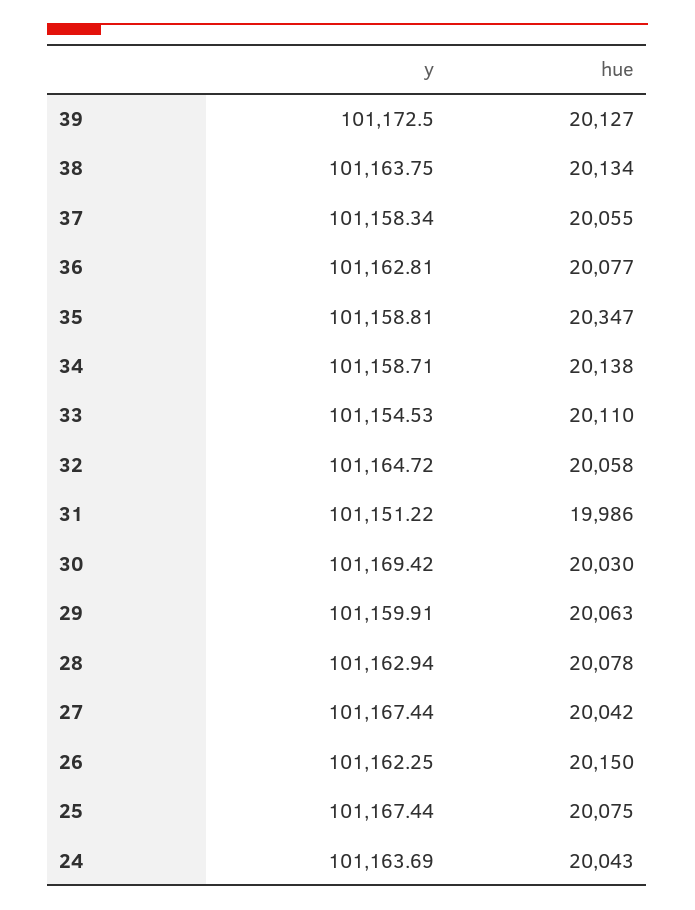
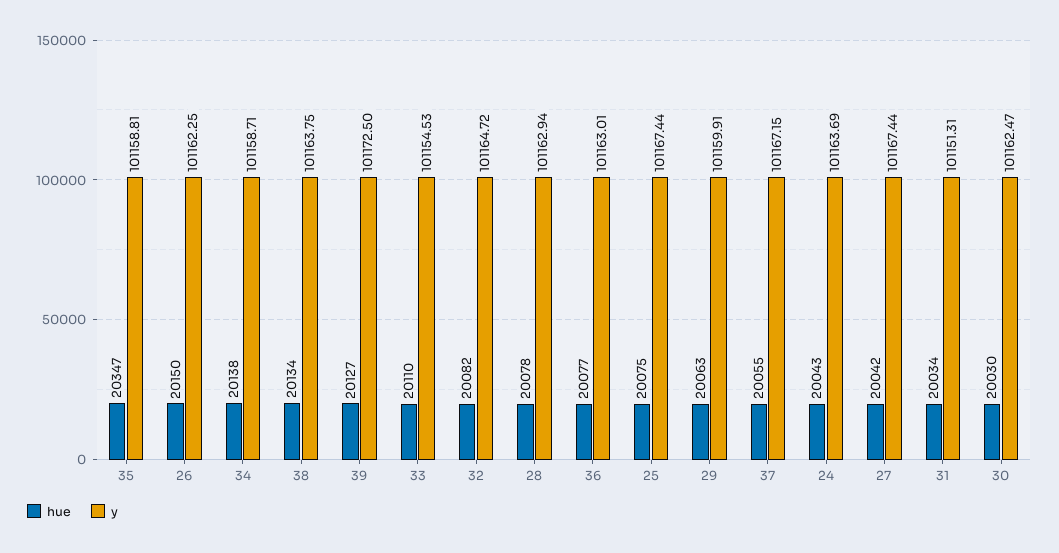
y, 37: 101158.34 -> 101167.15
y, 36: 101162.81 -> 101163.01
hue, 32: 20058 -> 20082
y, 31: 101151.22 -> 101151.31
hue, 31: 19986 -> 20034
y, 30: 101169.42 -> 101162.47

